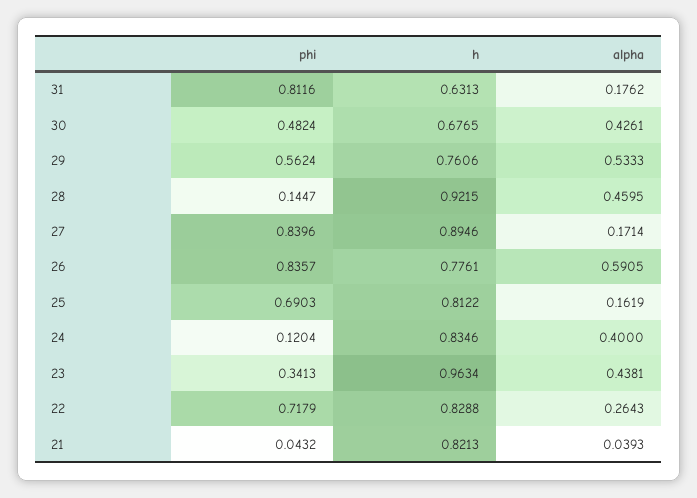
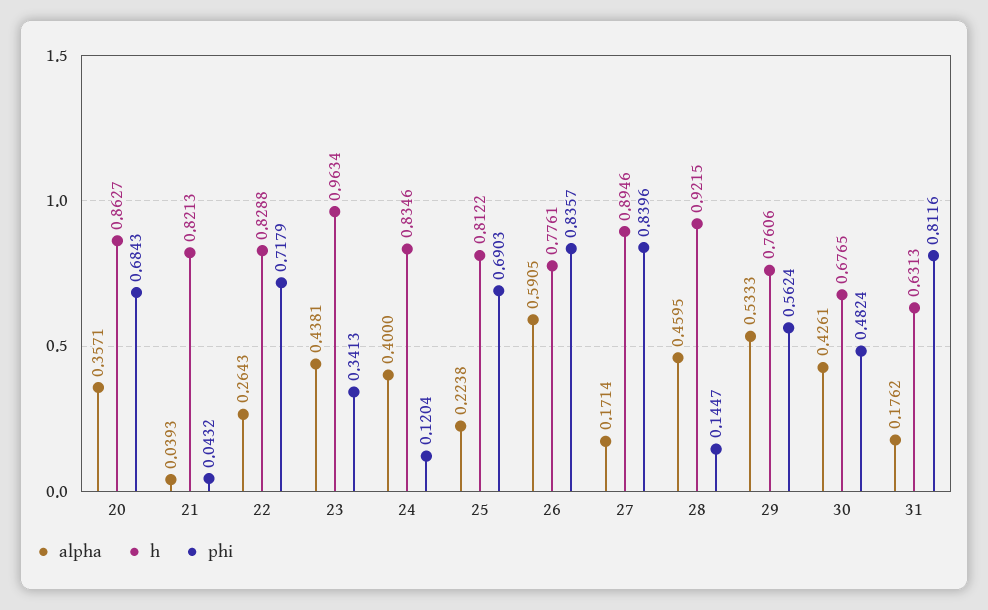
alpha, 25: 0.1619 -> 0.2238
alpha, 20: none -> 0.3571
h, 20: none -> 0.8627
phi, 20: none -> 0.6843

